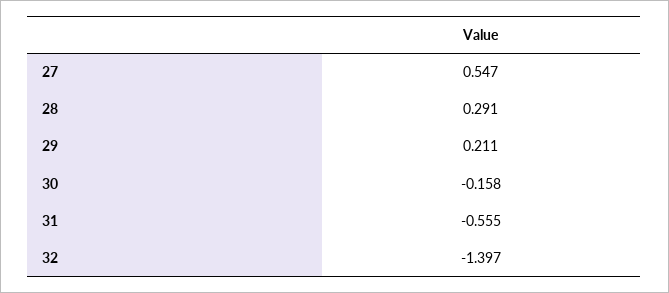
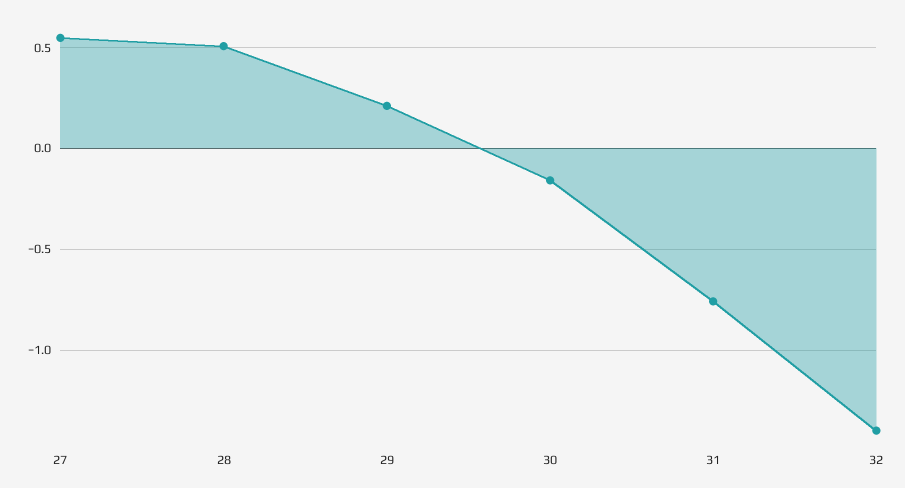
28: 0.291 -> 0.5
31: -0.555 -> -0.75

